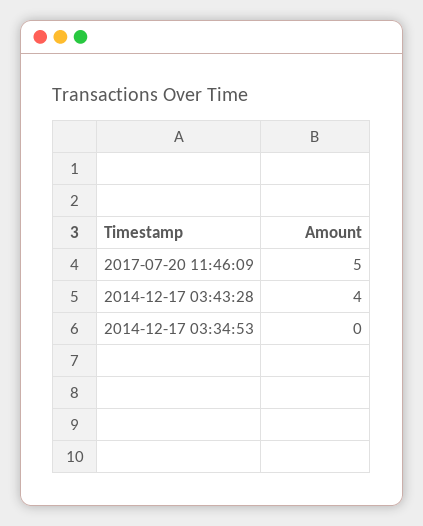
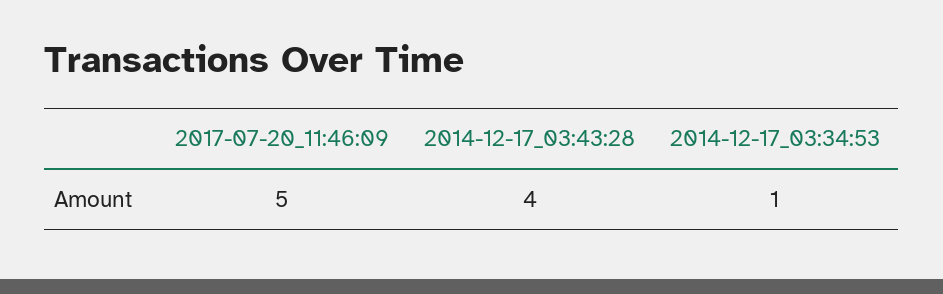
2014-12-17 03:34:53: 0 -> 1

